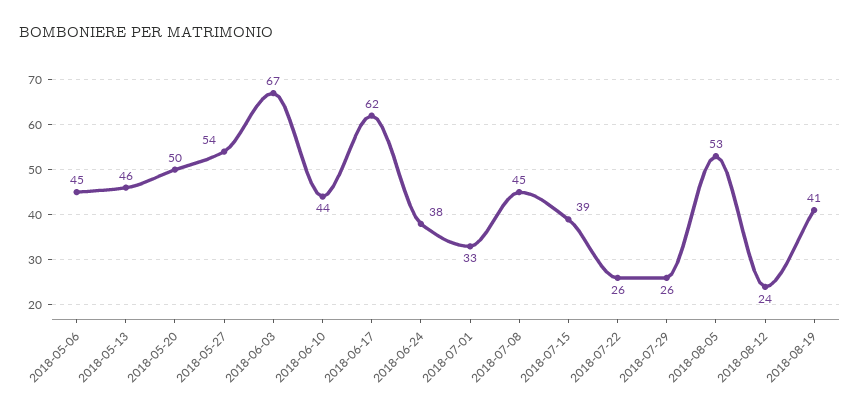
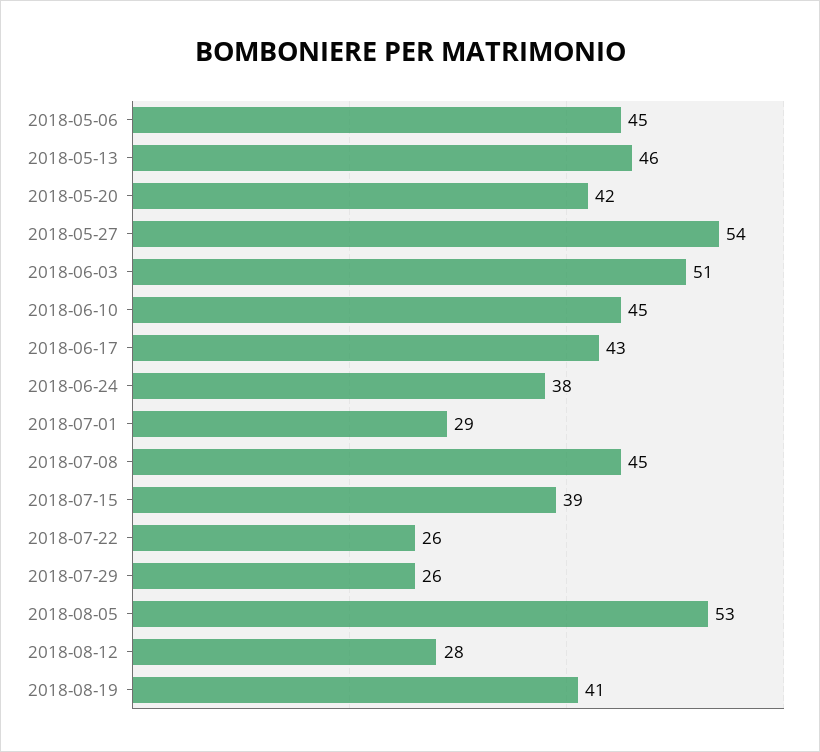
2018-05-20: 50 -> 42
2018-06-03: 67 -> 51
2018-06-10: 44 -> 45
2018-06-17: 62 -> 43
2018-07-01: 33 -> 29
2018-08-12: 24 -> 28

